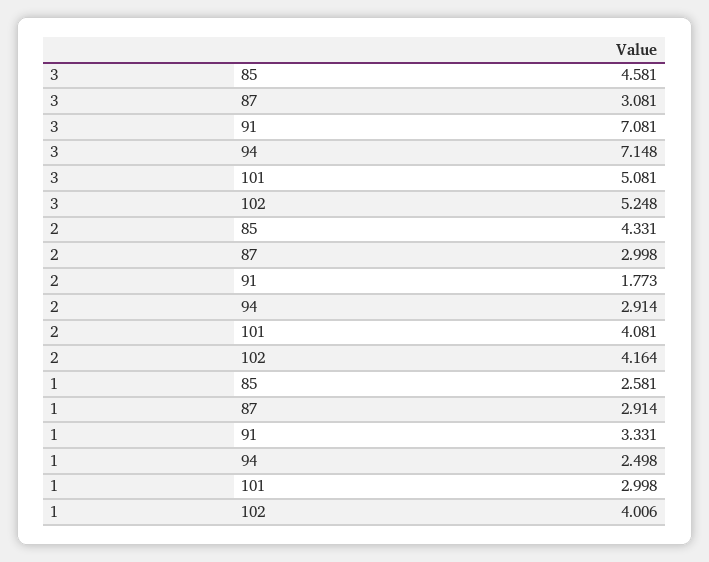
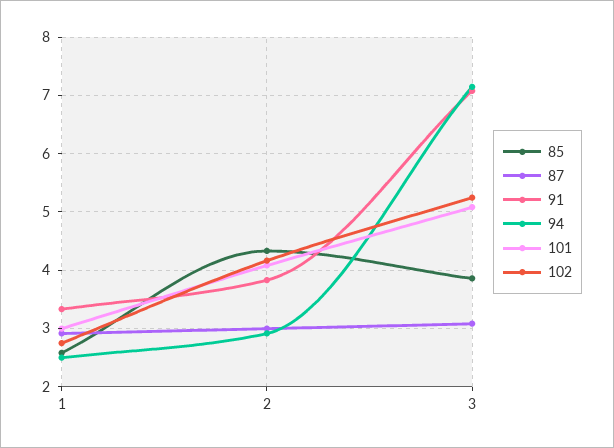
85, 3: 4.581 -> 3.8
91, 2: 1.773 -> 3.8
102, 1: 4.006 -> 2.8

